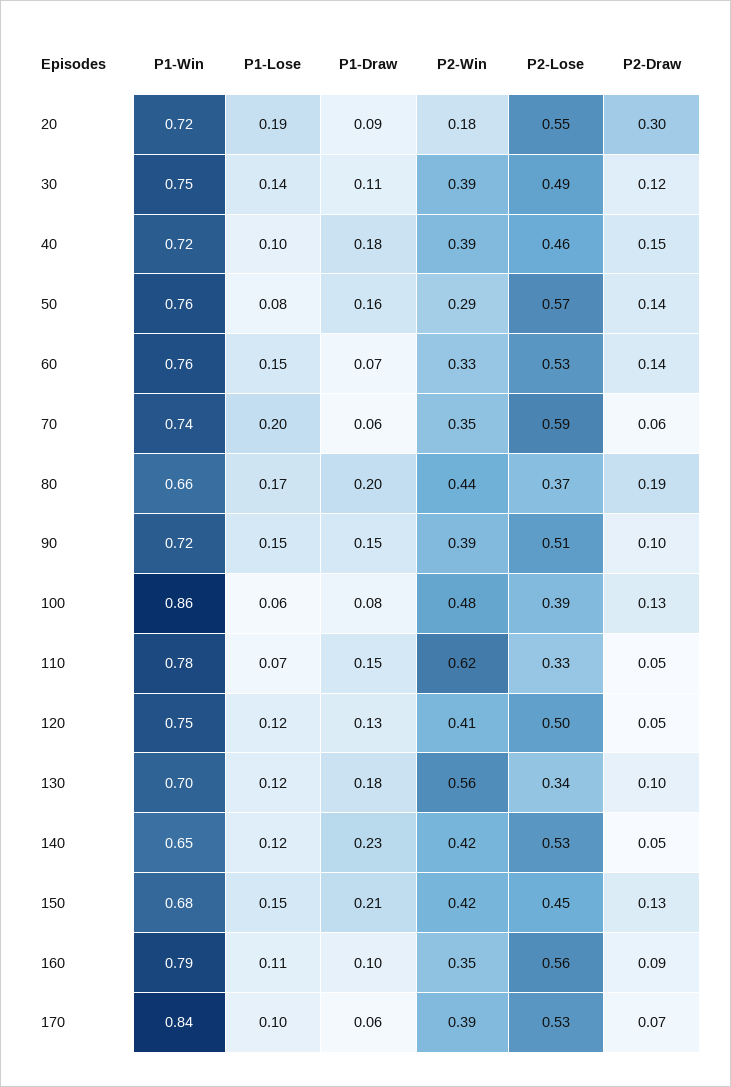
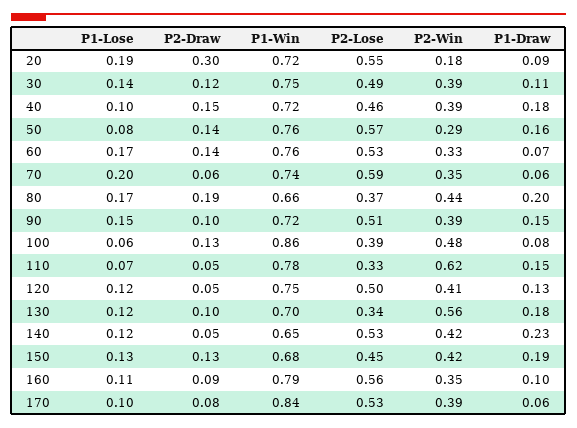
P1-Lose, 60: 0.15 -> 0.17
P1-Lose, 150: 0.15 -> 0.13
P1-Draw, 150: 0.21 -> 0.19
P2-Draw, 170: 0.07 -> 0.08

